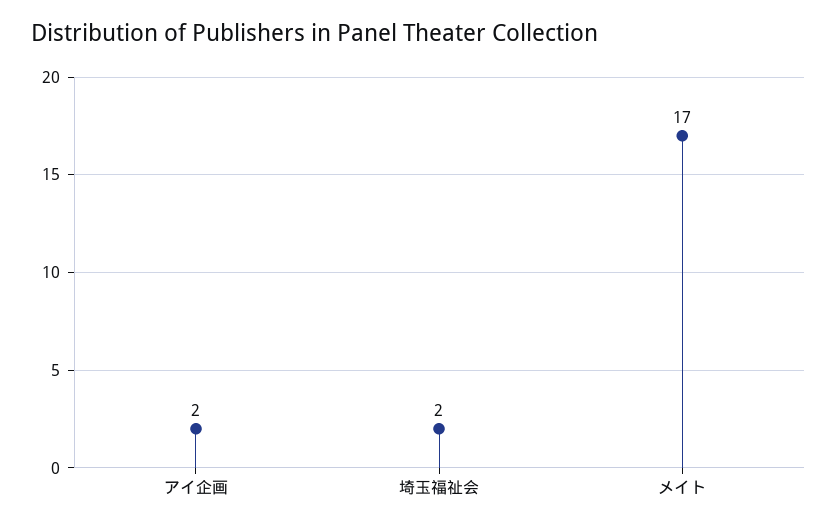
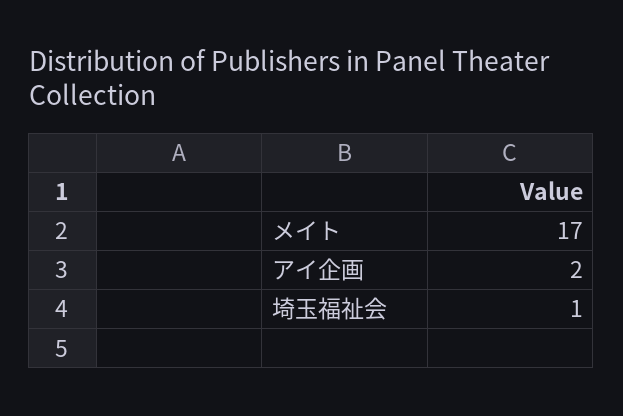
埼玉福祉会: 2 -> 1

